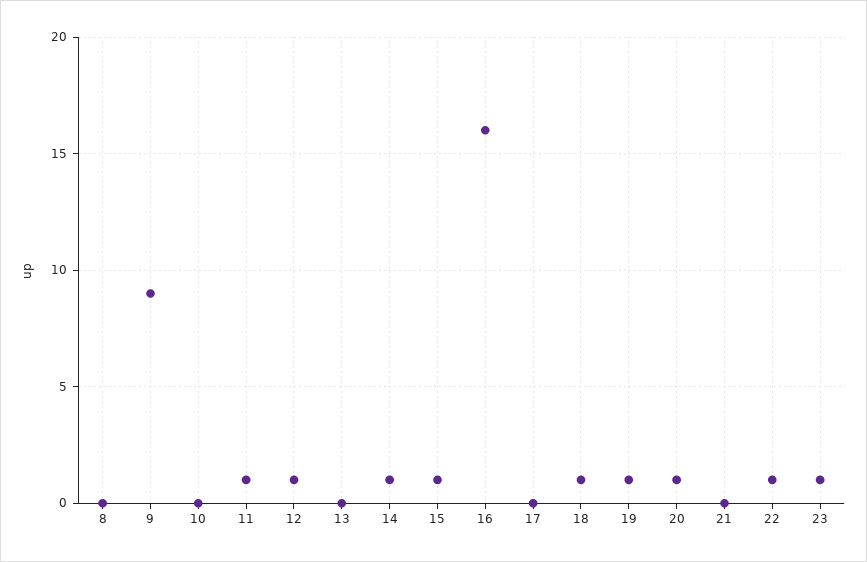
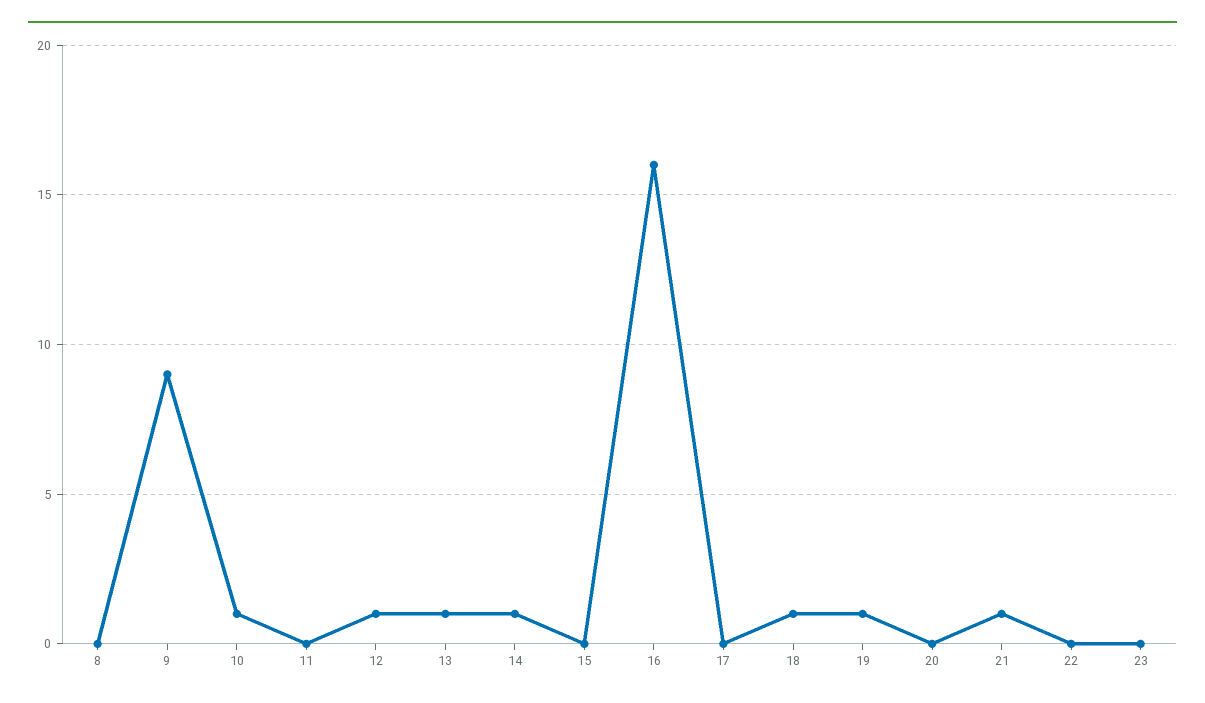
10: 0 -> 1
11: 1 -> 0
13: 0 -> 1
15: 1 -> 0
20: 1 -> 0
21: 0 -> 1
22: 1 -> 0
23: 1 -> 0

